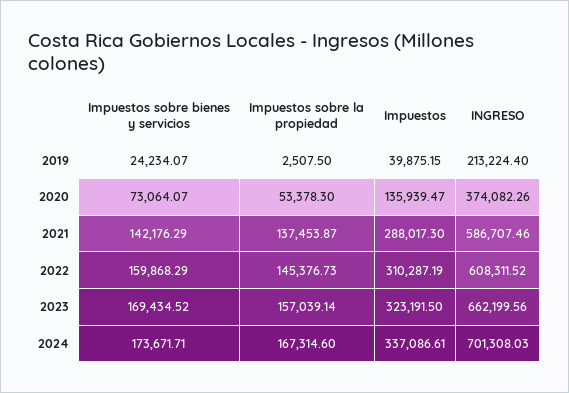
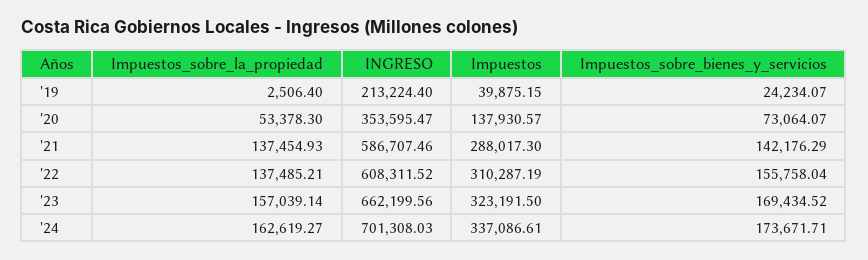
Impuestos sobre la propiedad, 2019: 2507.5 -> 2506.4
Impuestos, 2020: 135939.47 -> 137930.57
INGRESO, 2020: 374082.26 -> 353595.47
Impuestos sobre la propiedad, 2021: 137453.87 -> 137454.93
Impuestos sobre bienes y servicios, 2022: 159868.29 -> 155758.04
Impuestos sobre la propiedad, 2022: 145376.73 -> 137485.21
Impuestos sobre la propiedad, 2024: 167314.6 -> 162619.27

